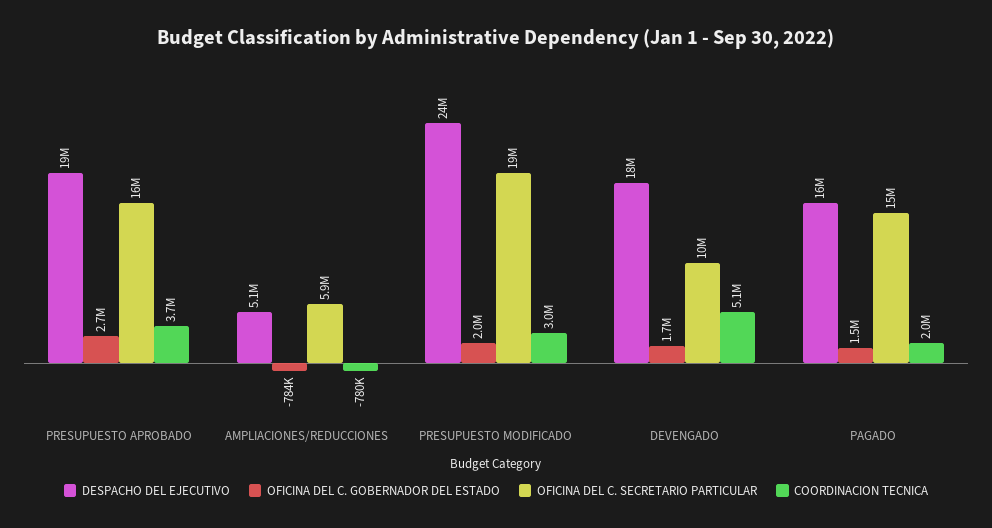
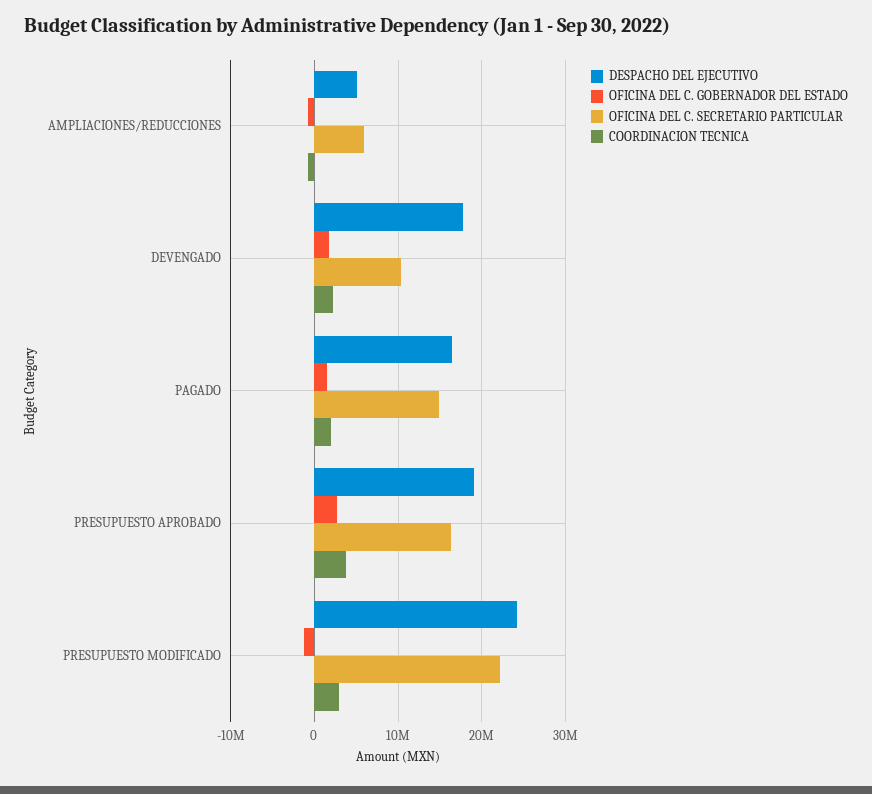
OFICINA DEL C. GOBERNADOR DEL ESTADO, PRESUPUESTO MODIFICADO: 2000000 -> -1000000
OFICINA DEL C. SECRETARIO PARTICULAR, PRESUPUESTO MODIFICADO: 19000000 -> 22000000
COORDINACION TECNICA, DEVENGADO: 5100000 -> 2000000

